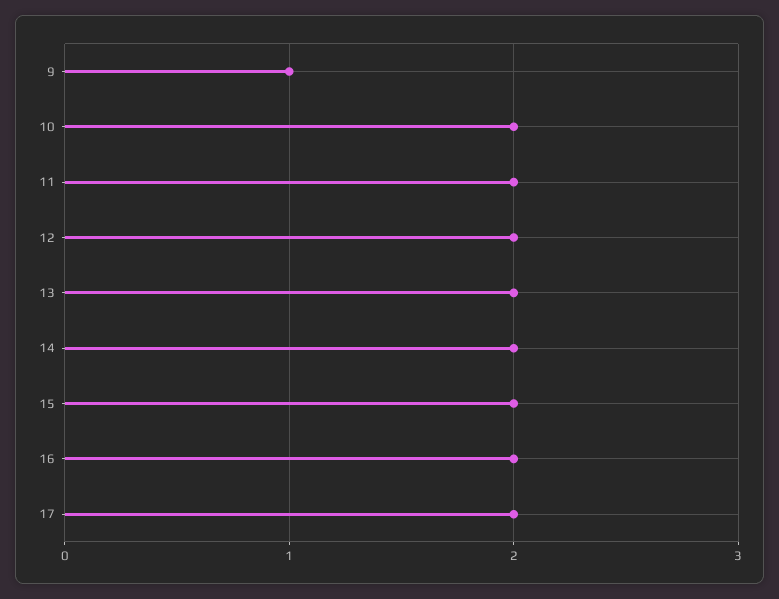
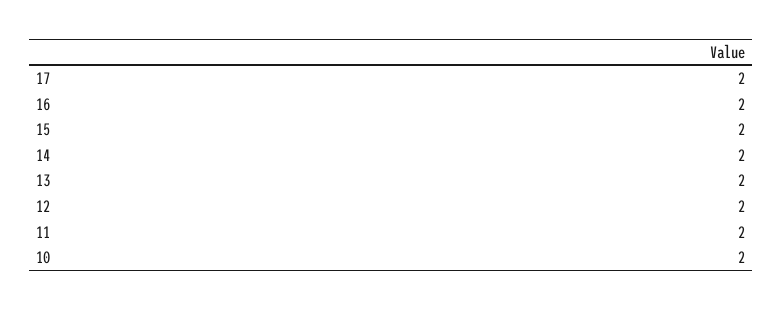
9: 1 -> none

